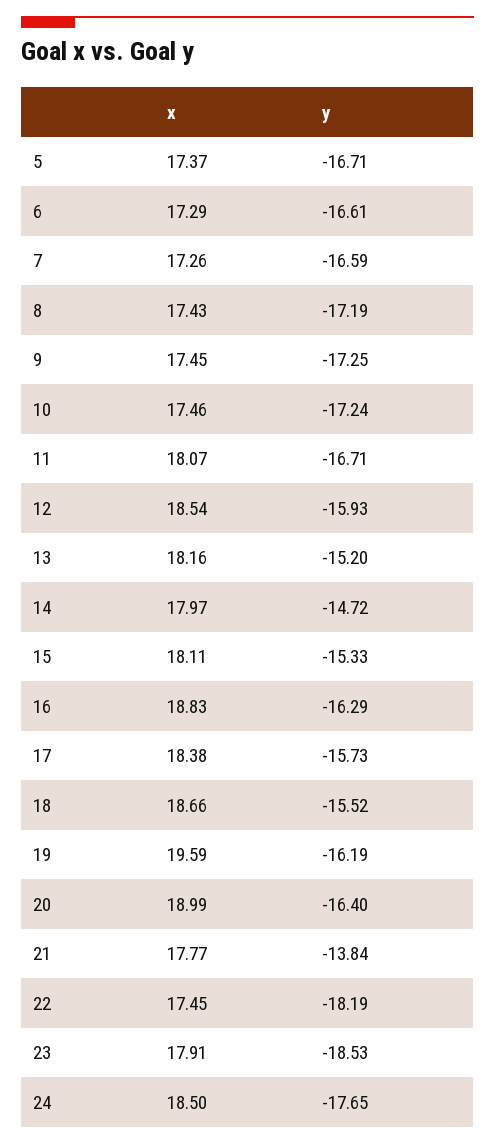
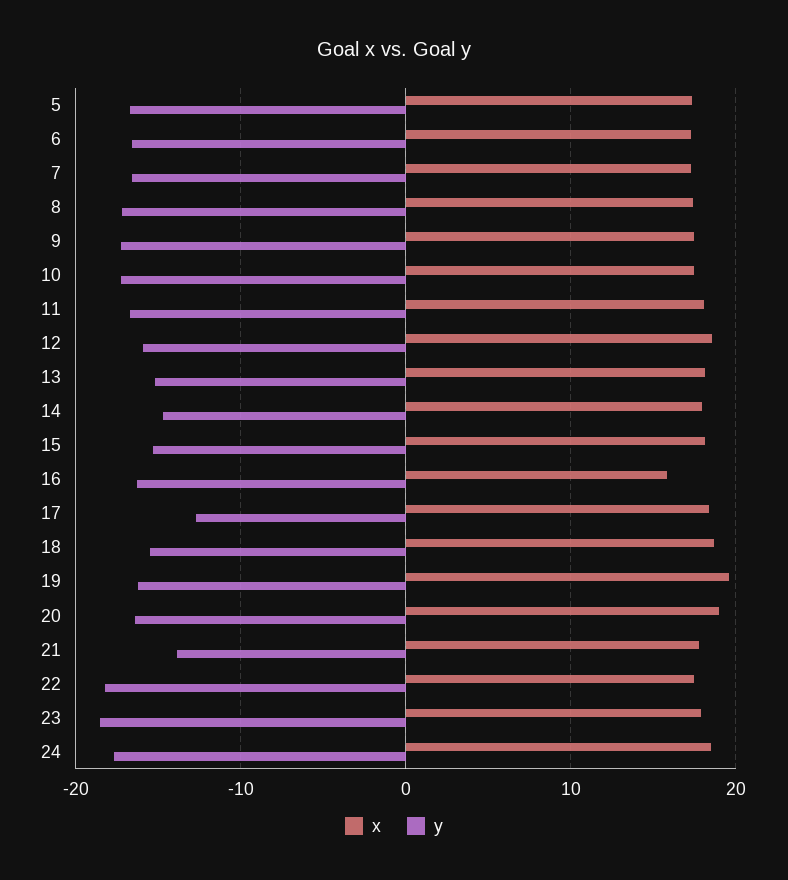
x, 16: 18.83 -> 16
y, 17: -15.73 -> -13

